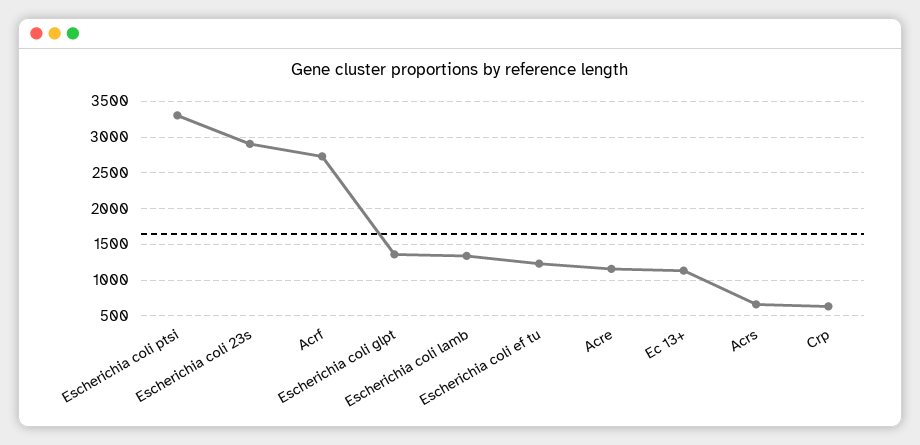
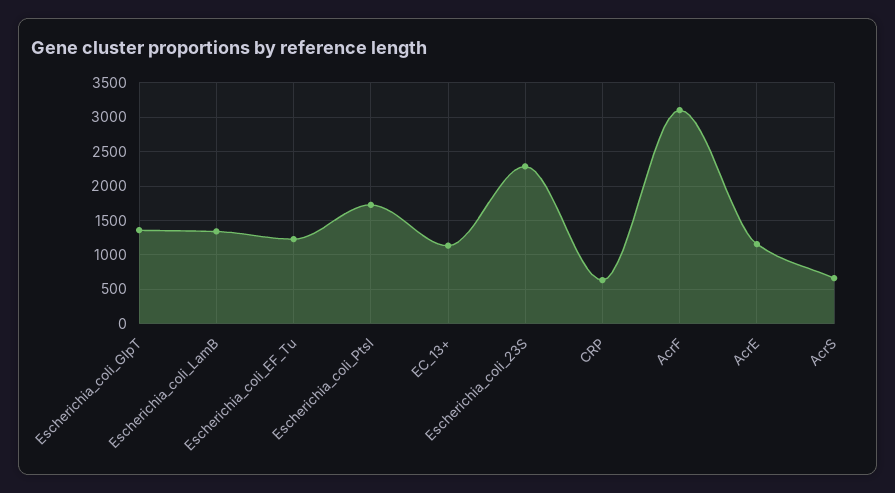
Escherichia coli ptsi: 3300 -> 1700
Escherichia coli 23s: 2900 -> 2300
Acrf: 2700 -> 3100

